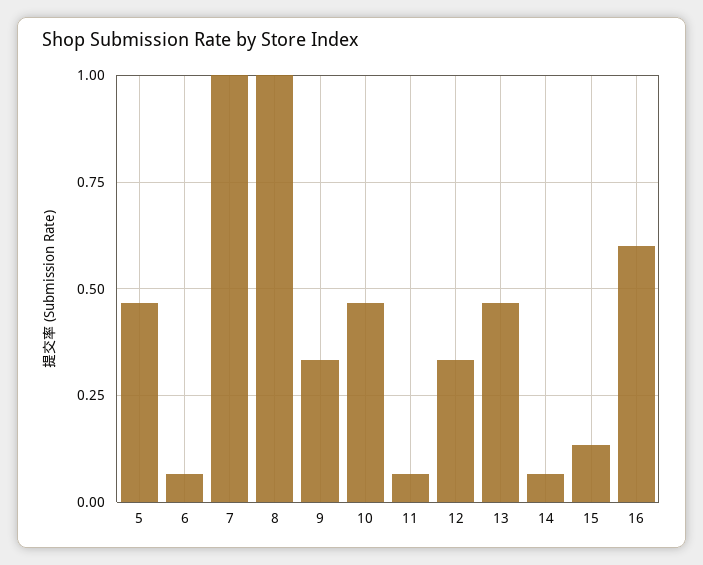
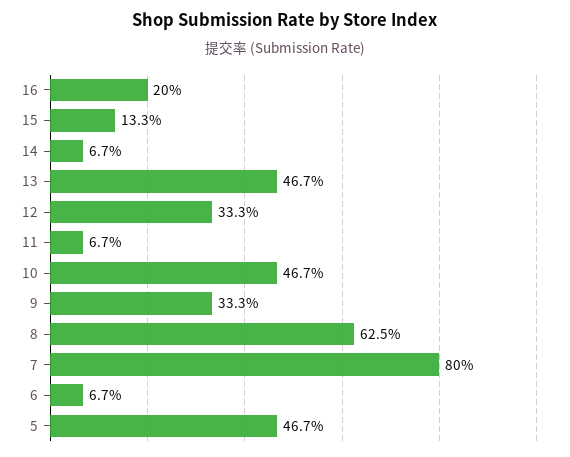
7: 1 -> 0.8
8: 1 -> 0.625
16: 0.6 -> 0.2

